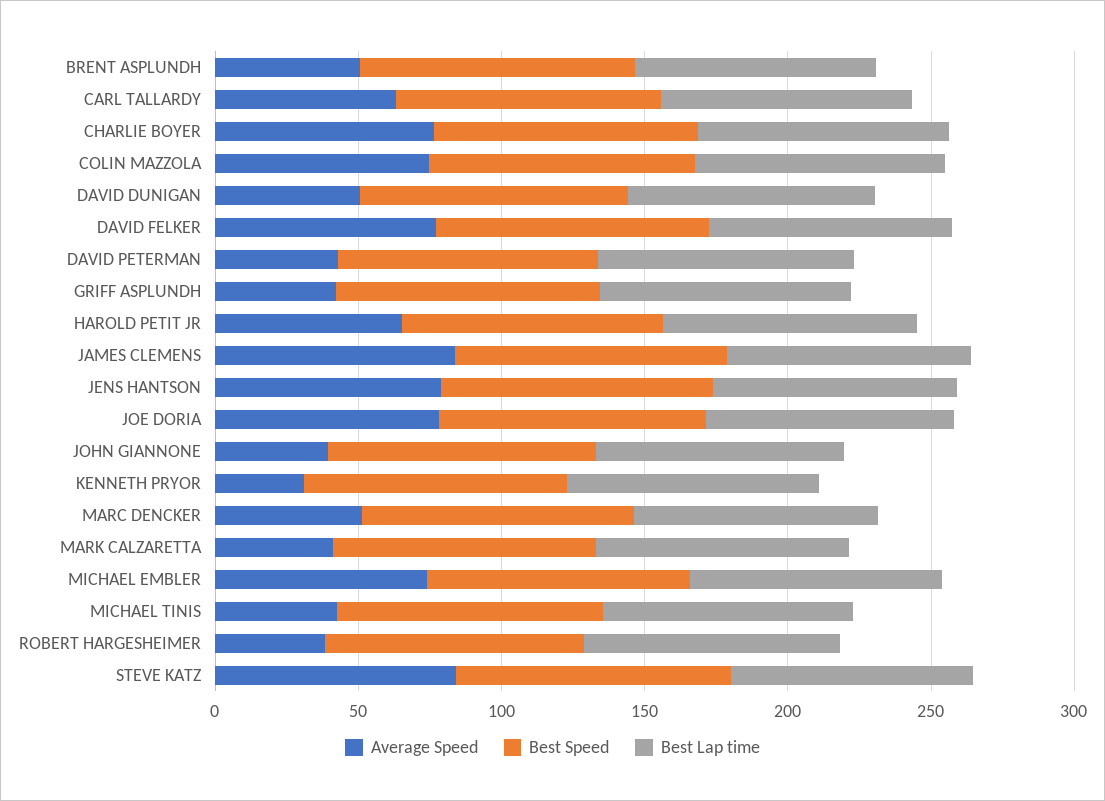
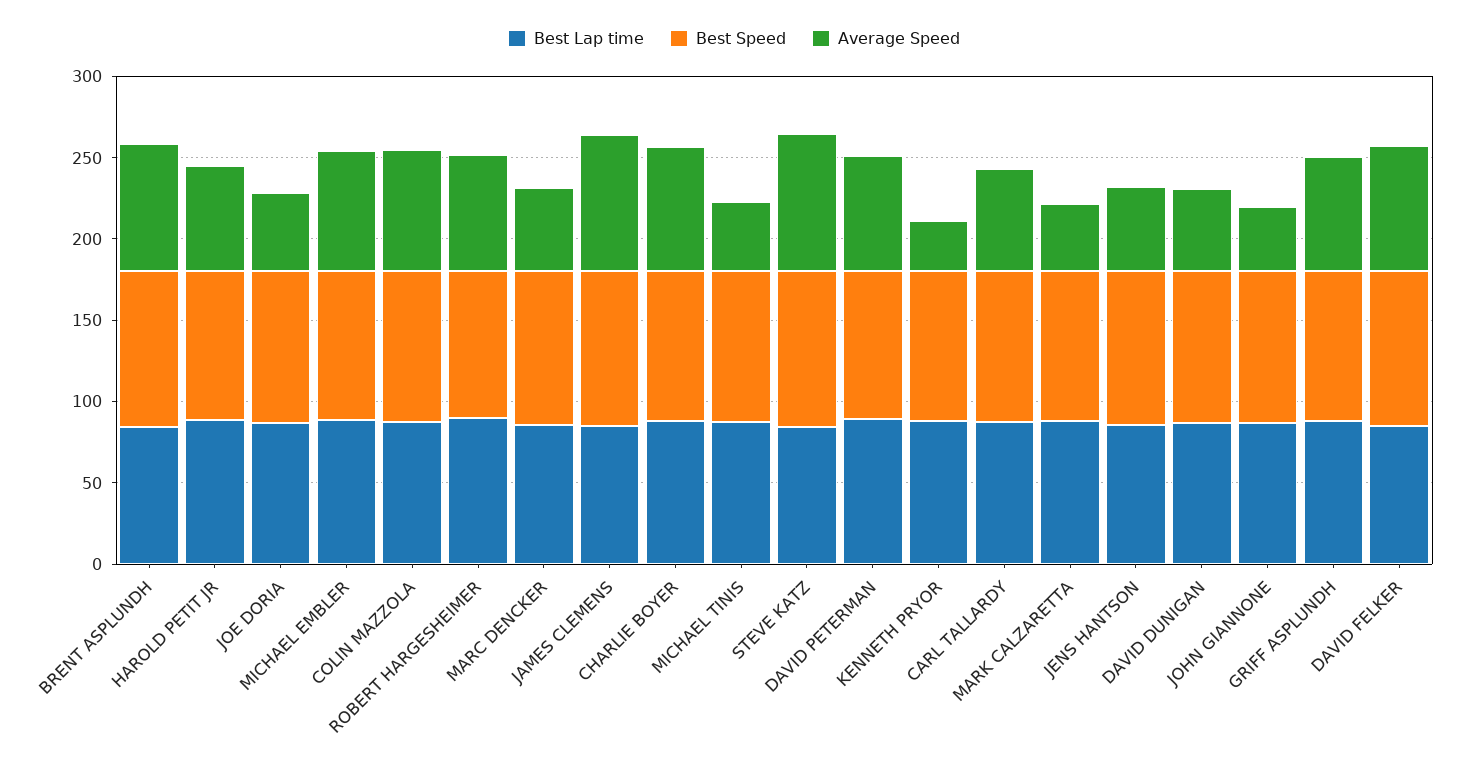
Average Speed, BRENT ASPLUNDH: 50 -> 80
Average Speed, DAVID PETERMAN: 40 -> 70
Average Speed, GRIFF ASPLUNDH: 40 -> 70
Average Speed, JENS HANTSON: 80 -> 50
Average Speed, JOE DORIA: 80 -> 50
Average Speed, ROBERT HARGESHEIMER: 40 -> 70

